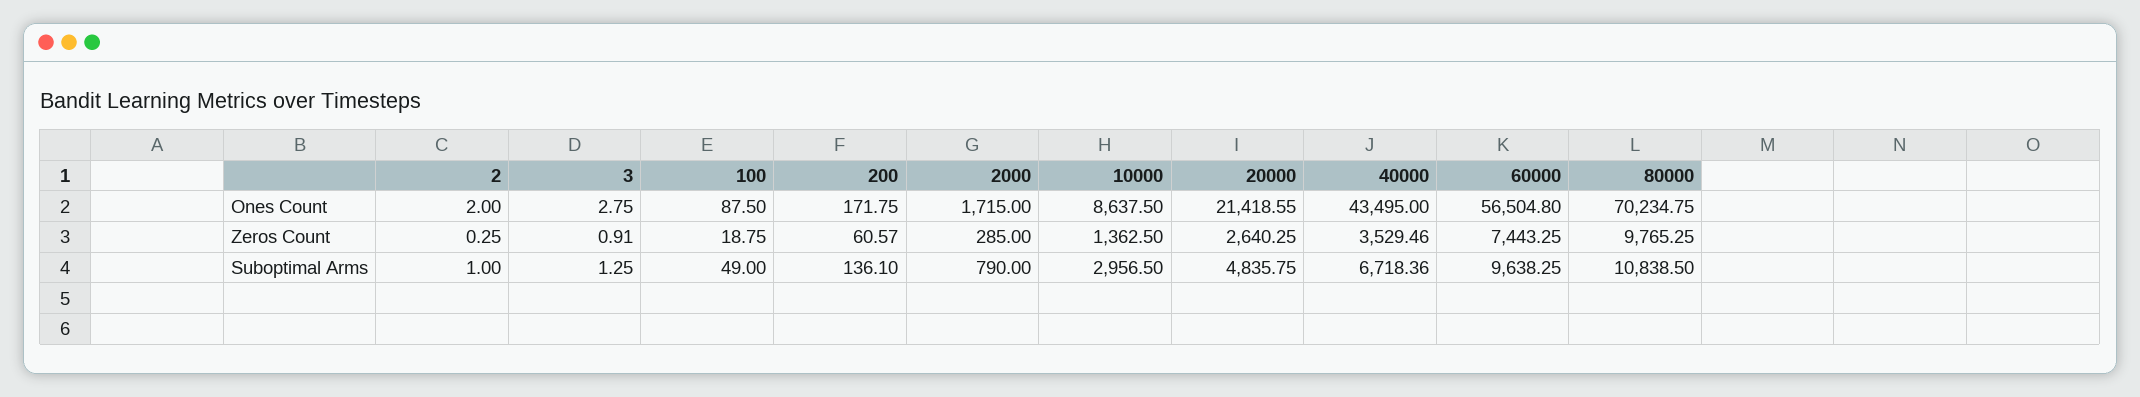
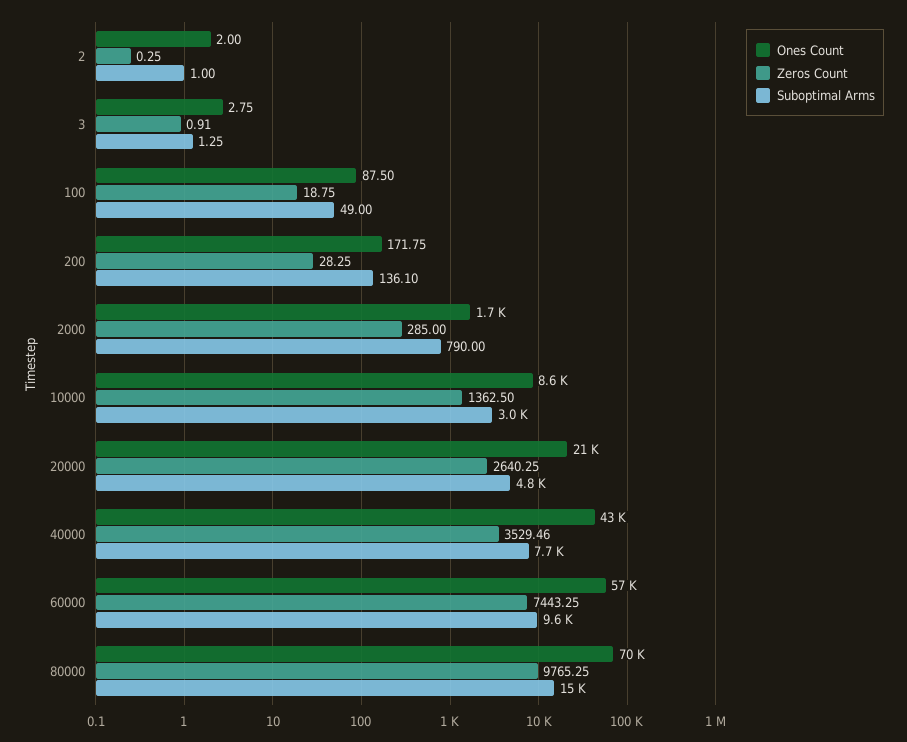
Zeros Count, 200: 60.57 -> 28.25
Suboptimal Arms, 40000: 6718.36 -> 7700
Suboptimal Arms, 80000: 10838.5 -> 15000

